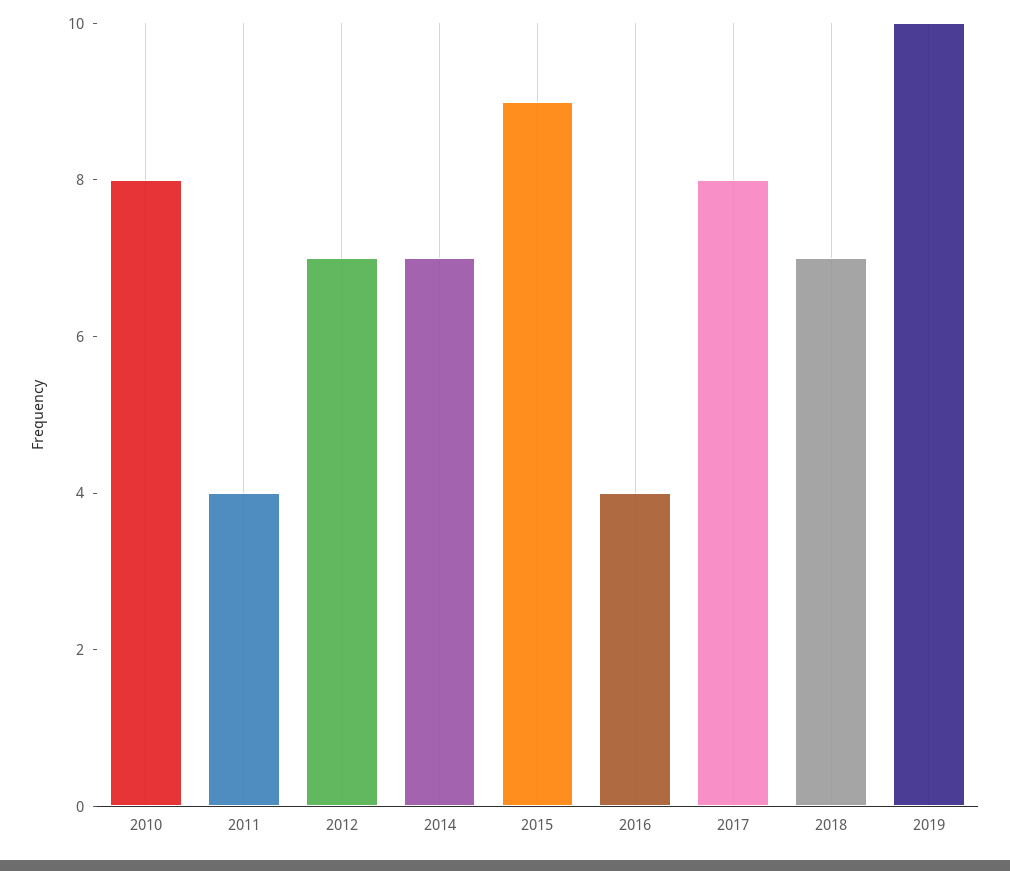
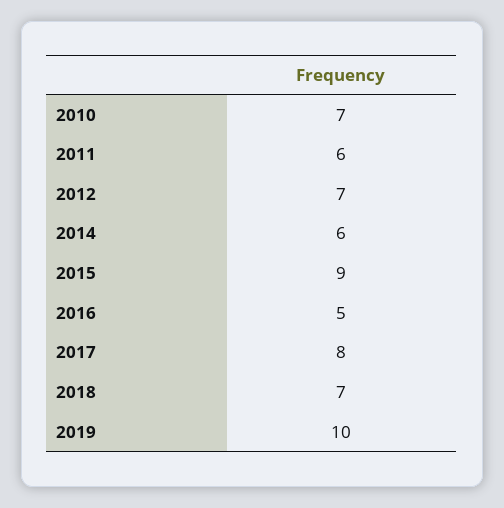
2010: 8 -> 7
2011: 4 -> 6
2014: 7 -> 6
2016: 4 -> 5

